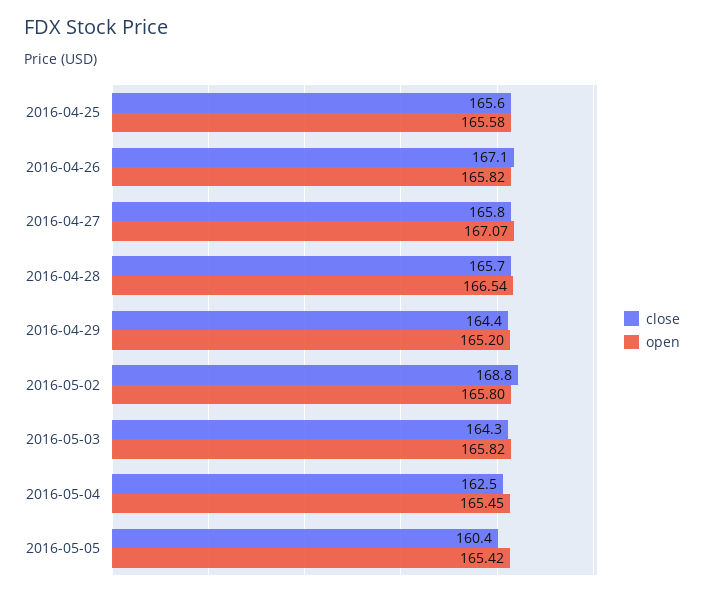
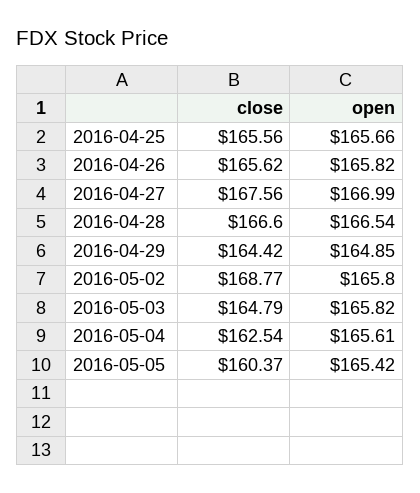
open, 2016-04-25: 165.58 -> 165.66
close, 2016-04-26: 167.1 -> 165.62
close, 2016-04-27: 165.8 -> 167.56
open, 2016-04-27: 167.07 -> 166.99
close, 2016-04-28: 165.7 -> 166.6
open, 2016-04-29: 165.2 -> 164.85
close, 2016-05-03: 164.3 -> 164.79
open, 2016-05-04: 165.45 -> 165.61

